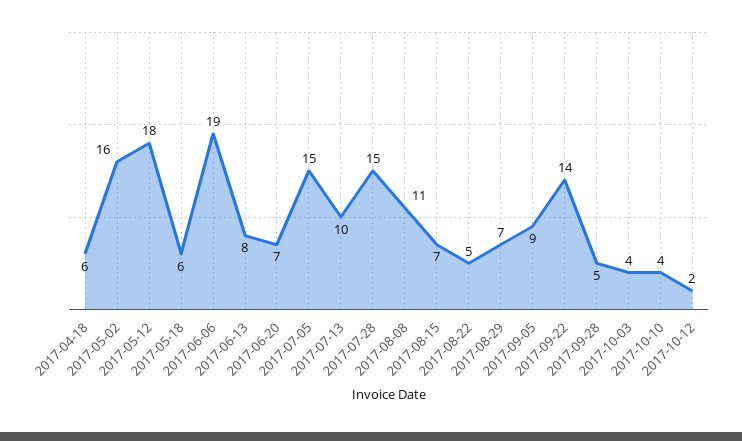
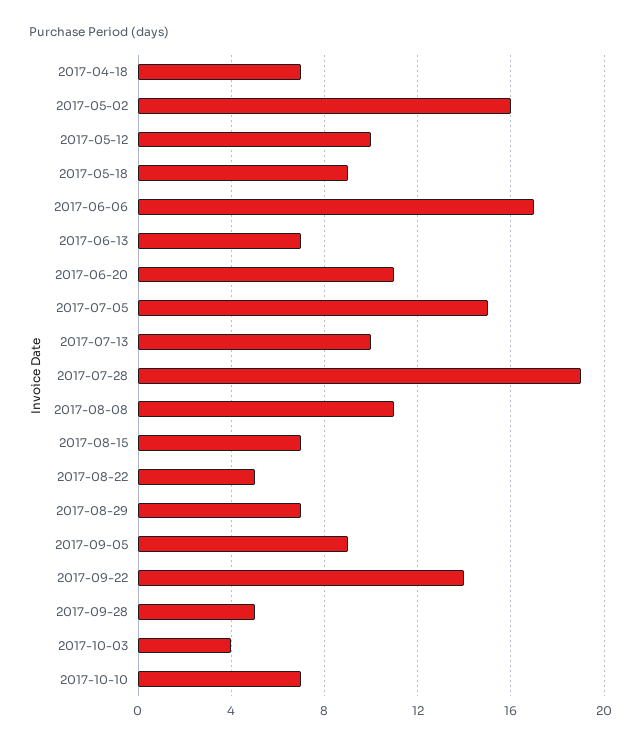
2017-04-18: 6 -> 7
2017-05-12: 18 -> 10
2017-05-18: 6 -> 9
2017-06-06: 19 -> 17
2017-06-13: 8 -> 7
2017-06-20: 7 -> 11
2017-07-28: 15 -> 19
2017-10-10: 4 -> 7
2017-10-12: 2 -> none

